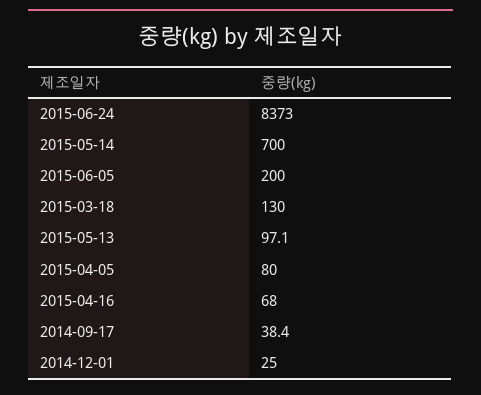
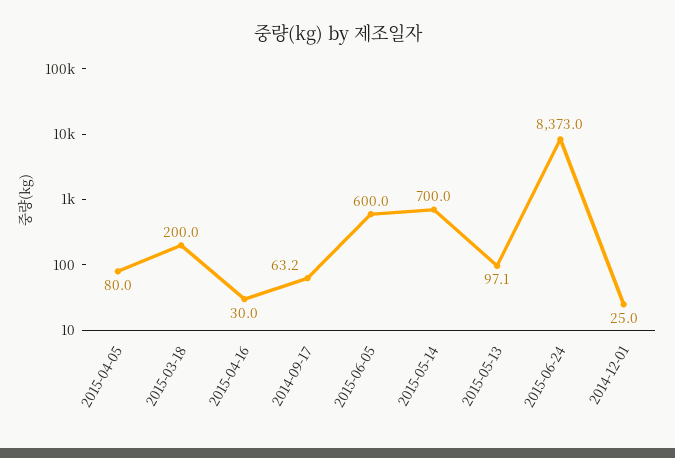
2015-06-05: 200 -> 600
2015-03-18: 130 -> 200
2015-04-16: 68 -> 30
2014-09-17: 38.4 -> 63.2

